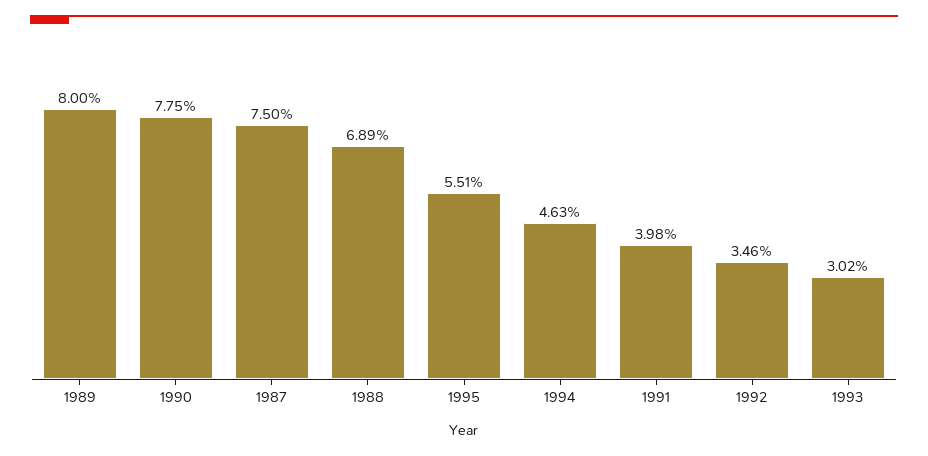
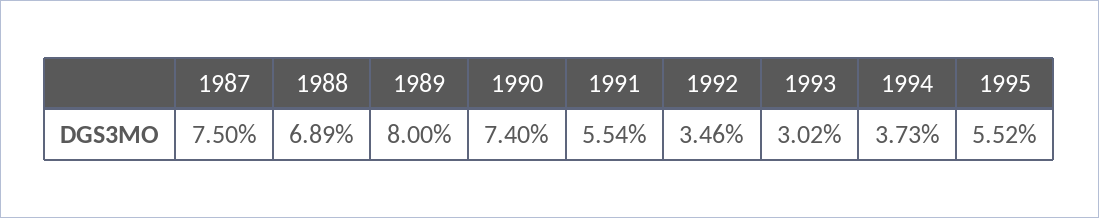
1990: 7.75 -> 7.4
1995: 5.51 -> 5.52
1994: 4.63 -> 3.73
1991: 3.98 -> 5.54

